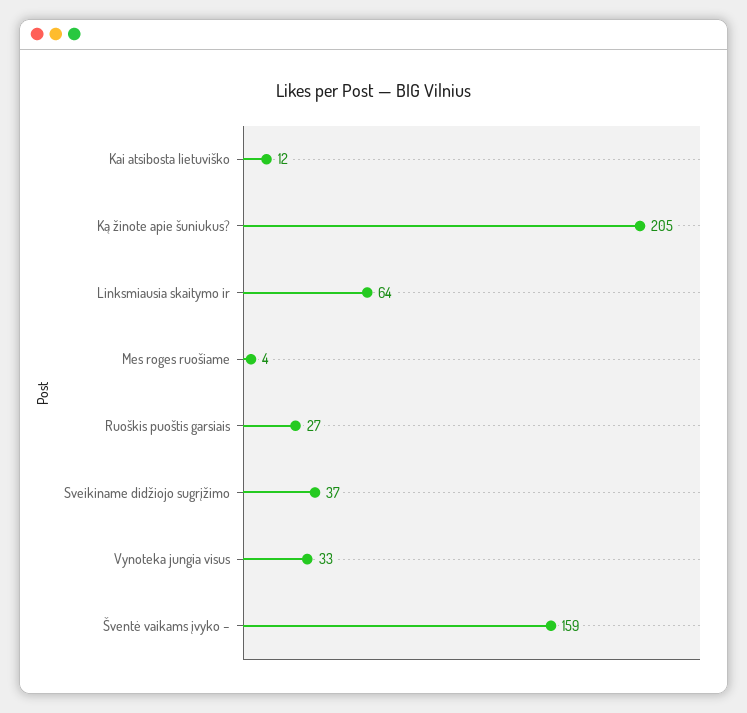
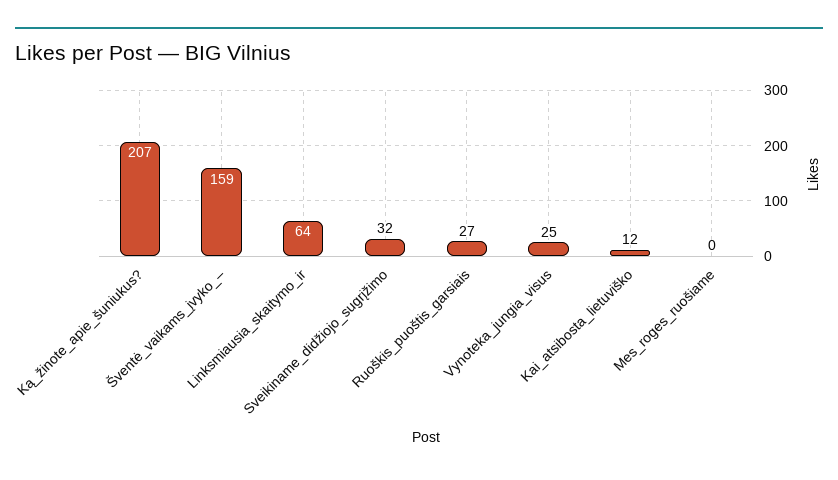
Ką žinote apie šuniukus?: 205 -> 207
Mes roges ruošiame: 4 -> 0
Sveikiname didžiojo sugrįžimo: 37 -> 32
Vynoteka jungia visus: 33 -> 25

